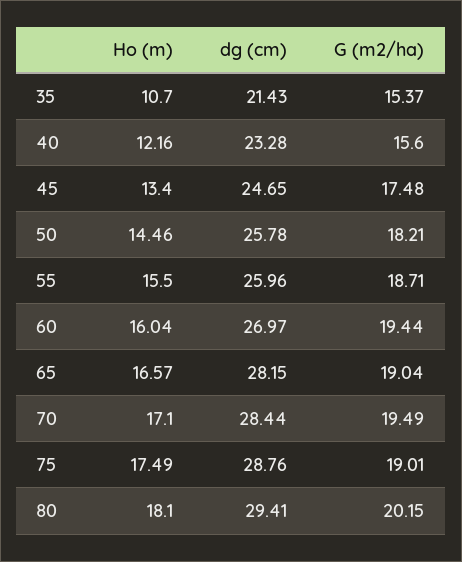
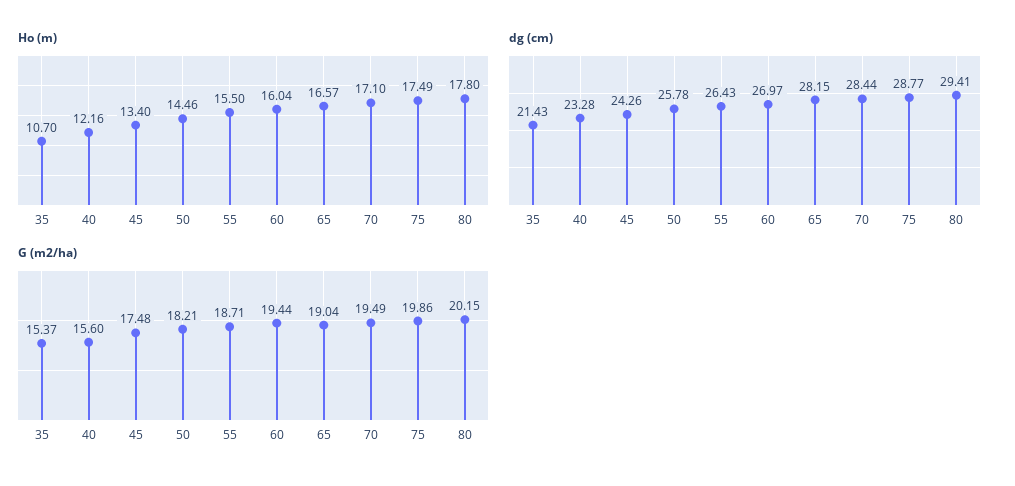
dg (cm), 45: 24.65 -> 24.26
dg (cm), 55: 25.96 -> 26.43
dg (cm), 75: 28.76 -> 28.77
G (m2/ha), 75: 19.01 -> 19.86
Ho (m), 80: 18.1 -> 17.8

